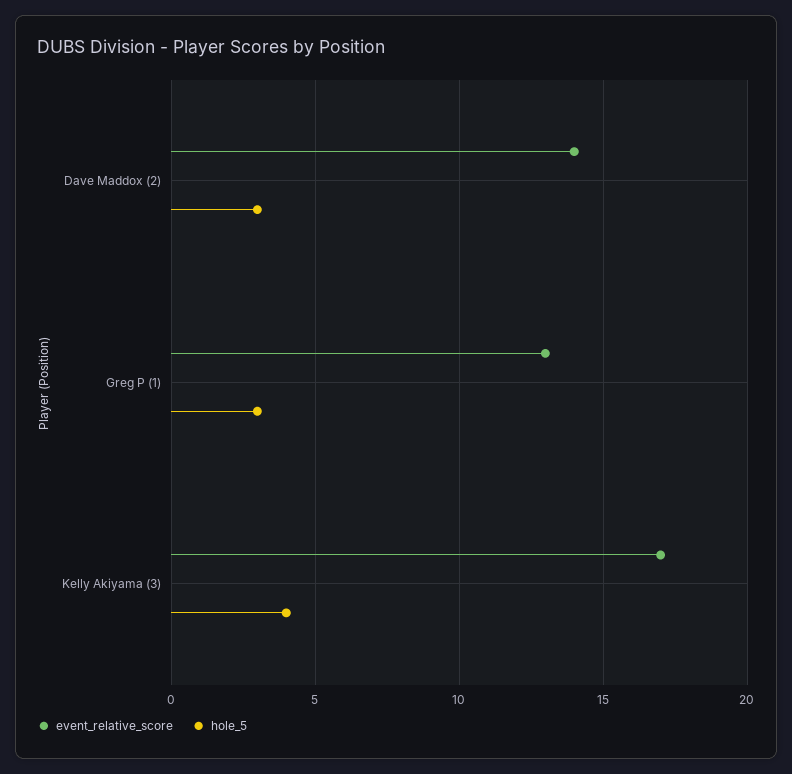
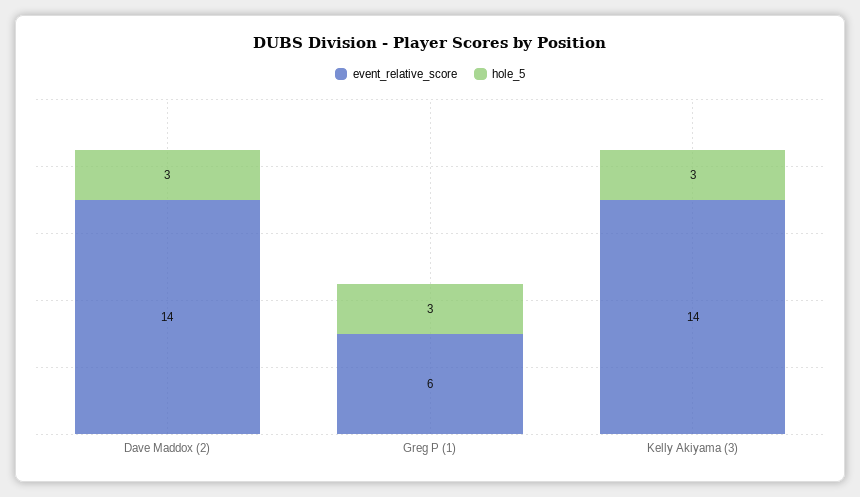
event_relative_score, Greg P (1): 13 -> 6
event_relative_score, Kelly Akiyama (3): 17 -> 14
hole_5, Kelly Akiyama (3): 4 -> 3

